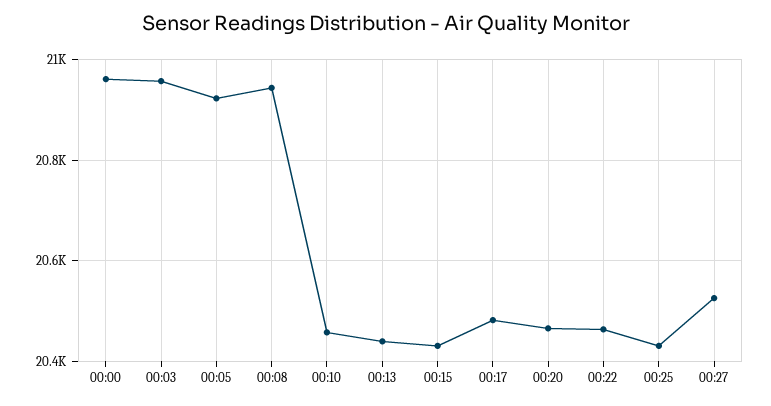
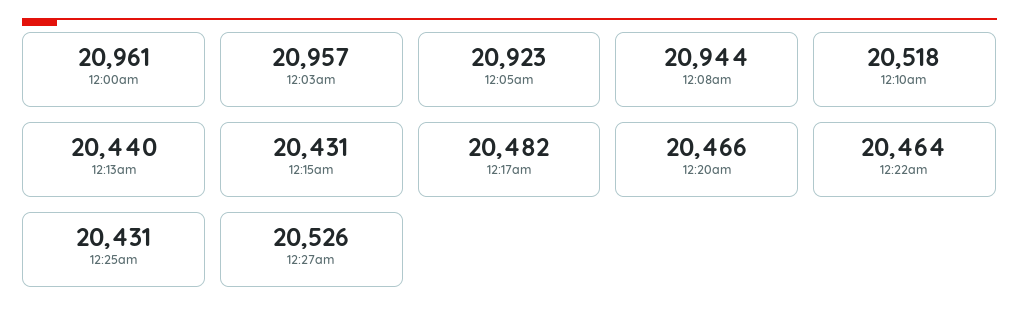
00:10: 20460 -> 20518

